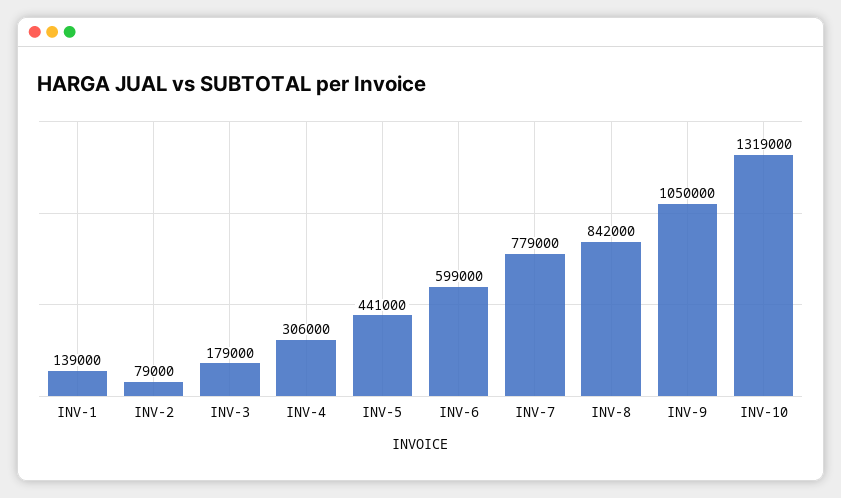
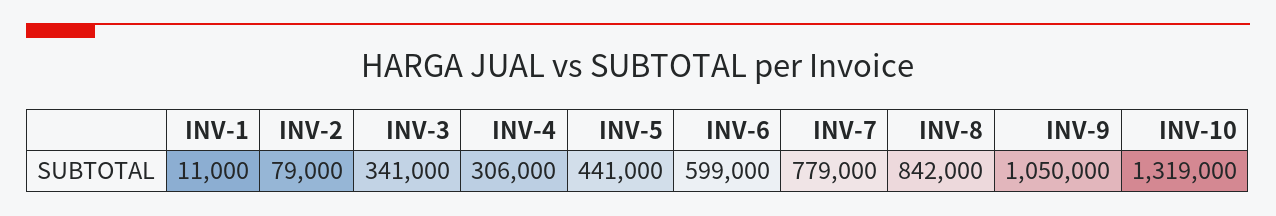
INV-1: 139000 -> 11000
INV-3: 179000 -> 341000

